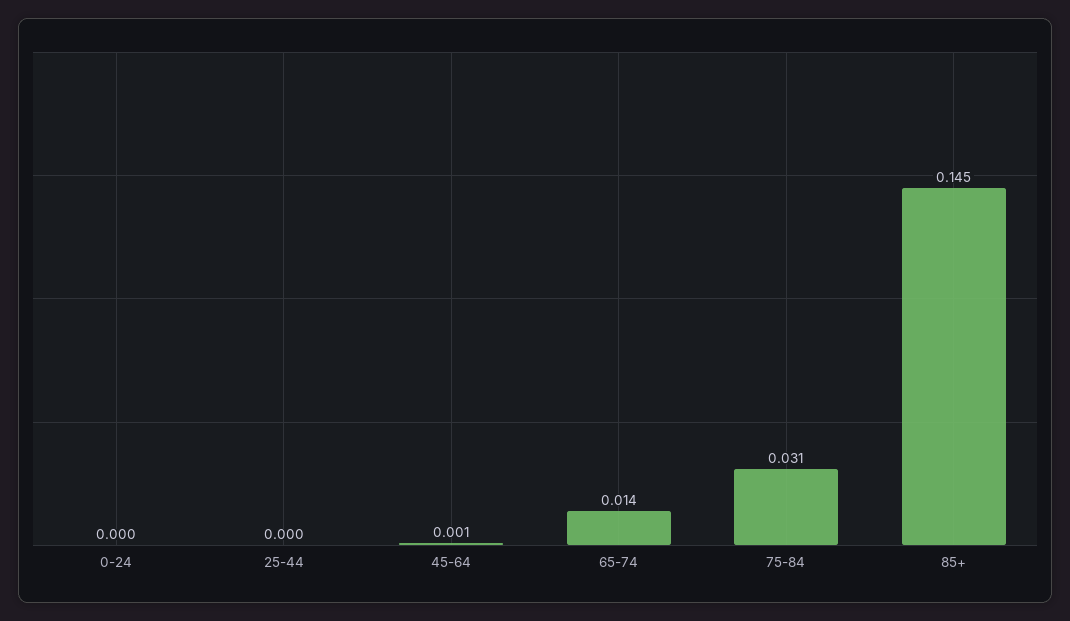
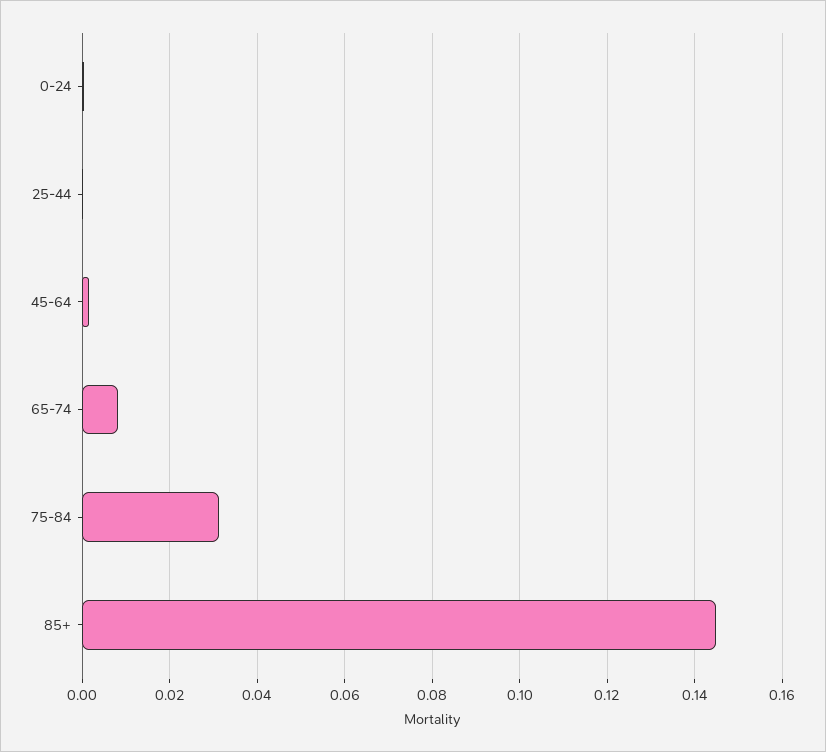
65-74: 0.014 -> 0.008

